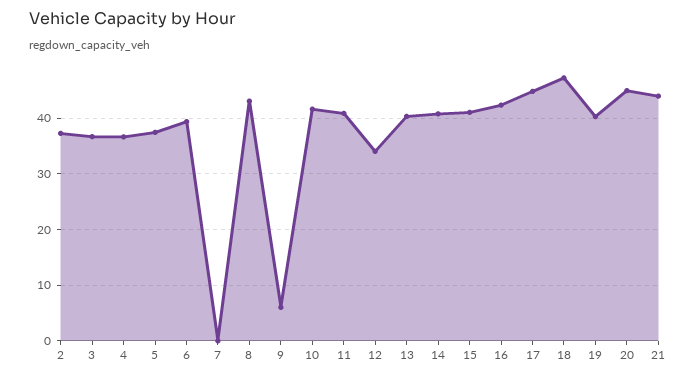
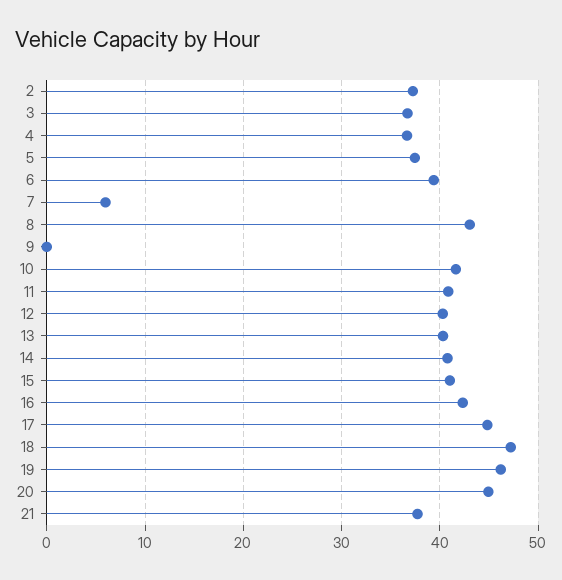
7: 0 -> 6
9: 6 -> 0
12: 34 -> 40
19: 40 -> 46
21: 44 -> 38

